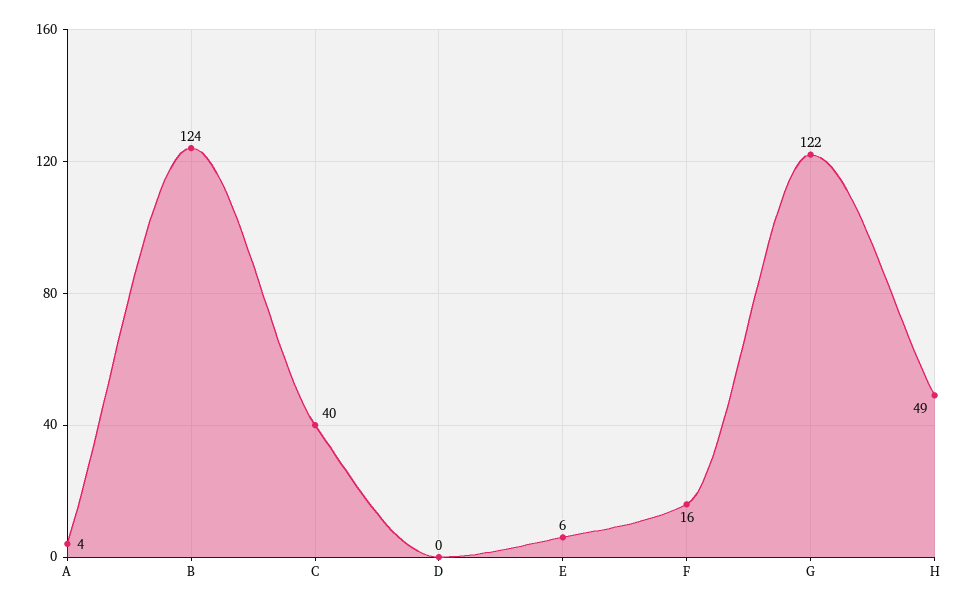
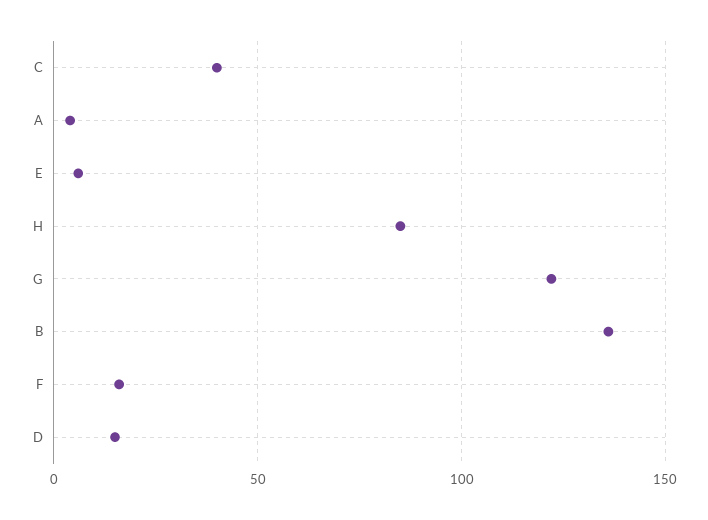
B: 124 -> 135
D: 0 -> 15
H: 49 -> 85

